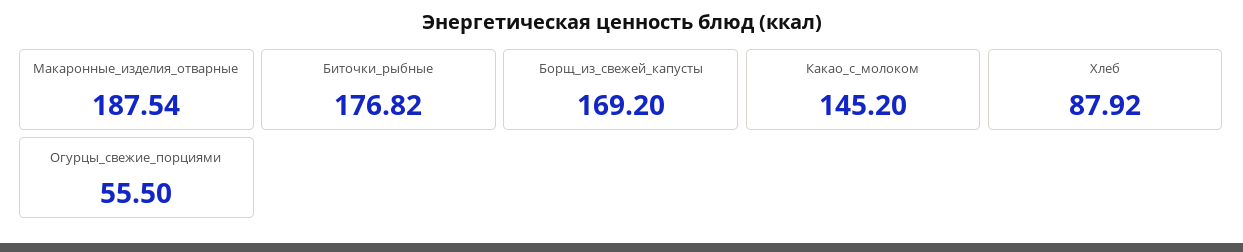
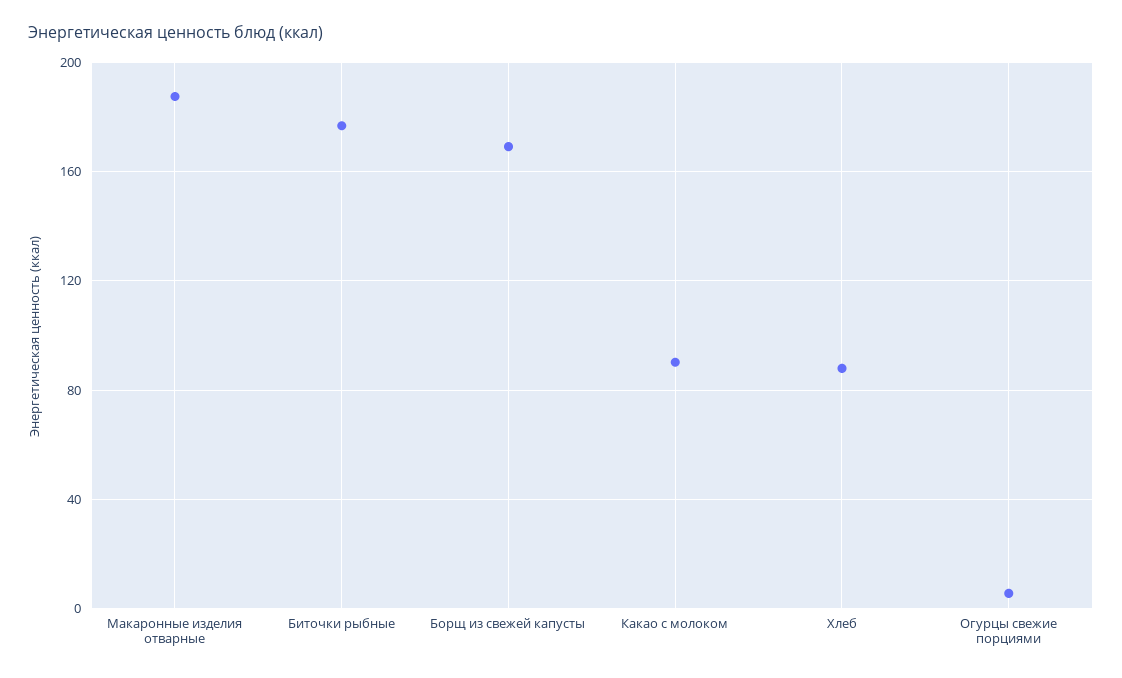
Какао_с_молоком: 145.2 -> 90
Огурцы_свежие_порциями: 55.5 -> 5

